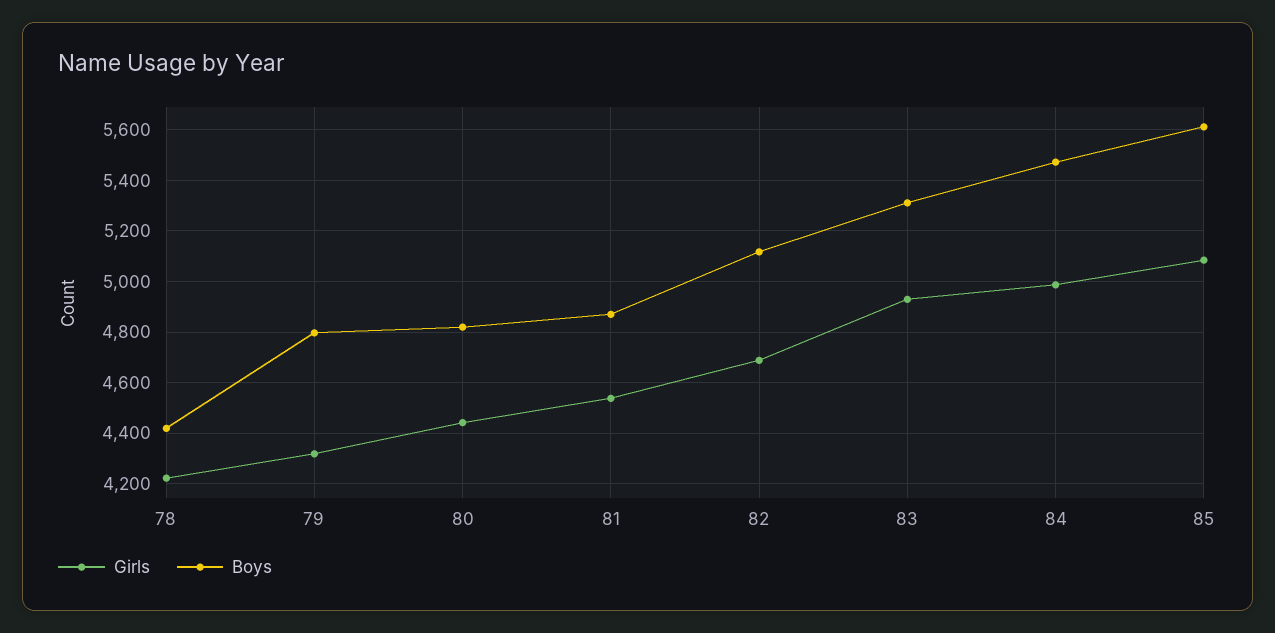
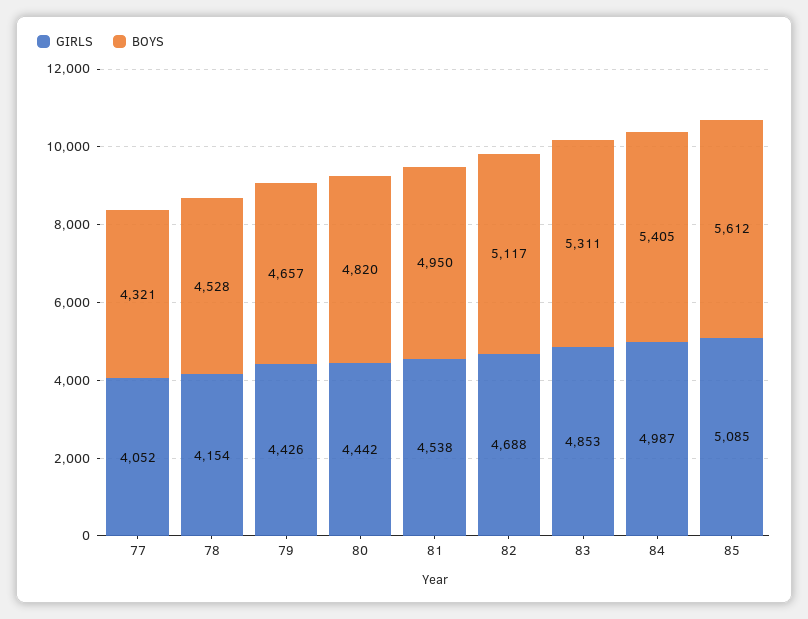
Girls, 78: 4225 -> 4154
Boys, 78: 4425 -> 4528
Girls, 79: 4325 -> 4426
Boys, 79: 4800 -> 4657
Boys, 81: 4875 -> 4950
Girls, 83: 4925 -> 4853
Boys, 84: 5475 -> 5405
Girls, 77: none -> 4052
Boys, 77: none -> 4321

